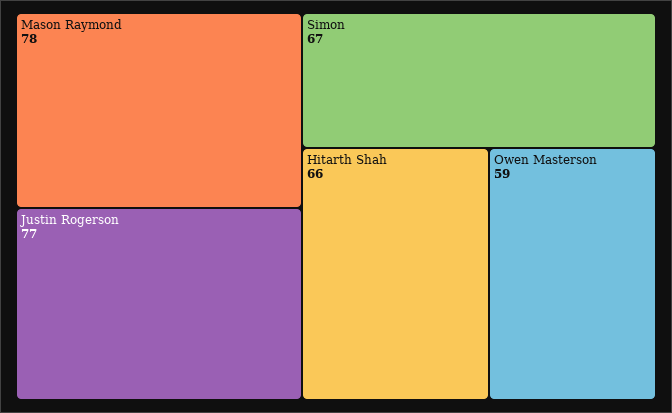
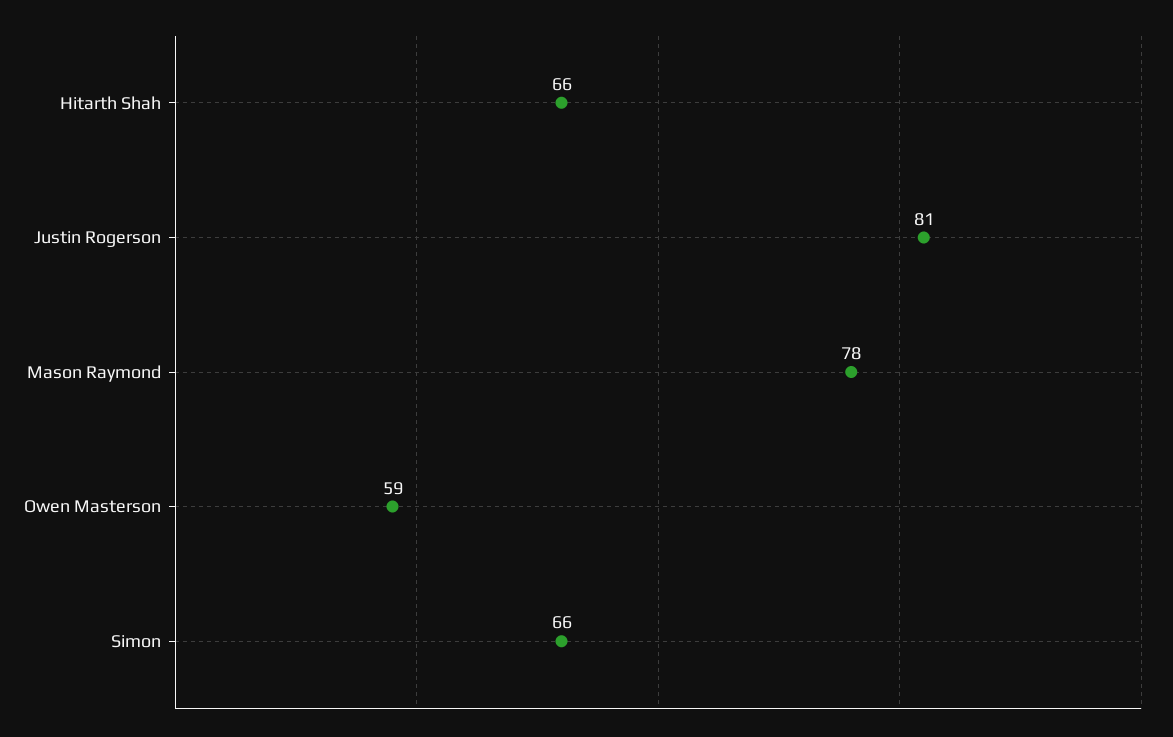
Justin Rogerson: 77 -> 81
Simon: 67 -> 66

